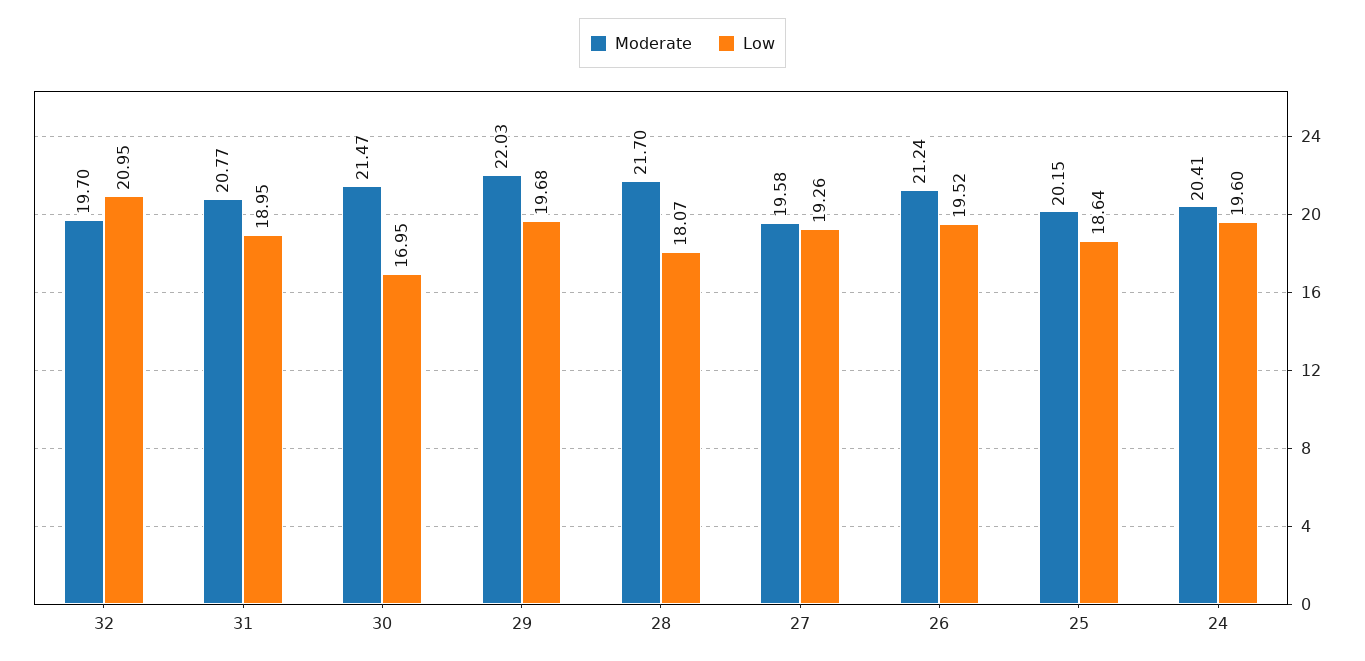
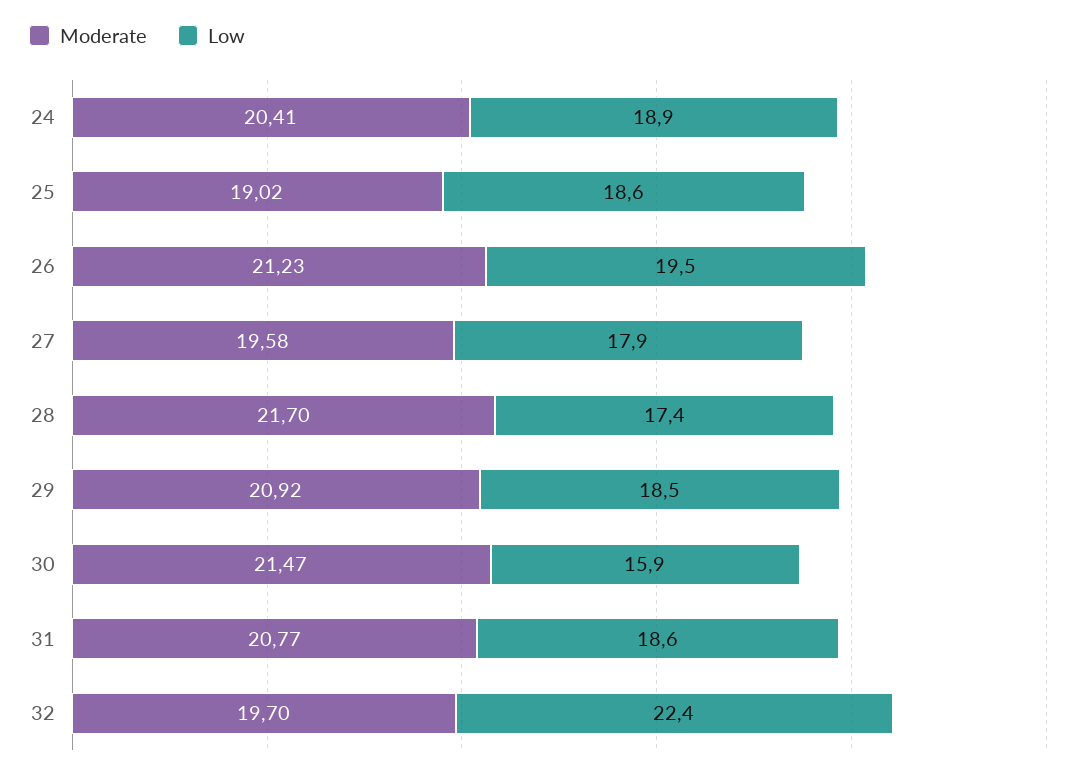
Low, 32: 20.95 -> 22.4
Low, 31: 18.95 -> 18.6
Low, 30: 16.95 -> 15.9
Moderate, 29: 22.03 -> 20.92
Low, 29: 19.68 -> 18.5
Low, 28: 18.07 -> 17.4
Low, 27: 19.26 -> 17.9
Moderate, 26: 21.24 -> 21.23
Moderate, 25: 20.15 -> 19.02
Low, 24: 19.6 -> 18.9

